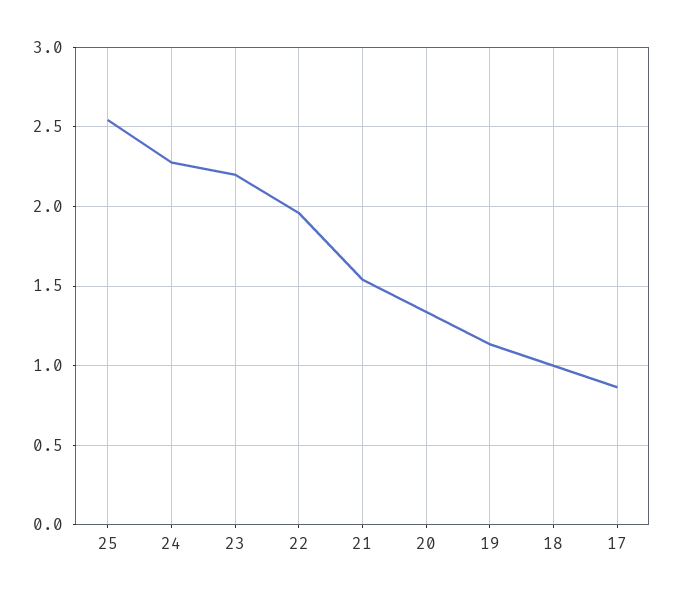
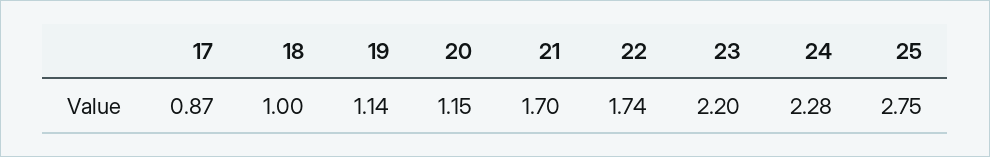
25: 2.55 -> 2.75
22: 1.95 -> 1.74
21: 1.55 -> 1.7
20: 1.35 -> 1.15

